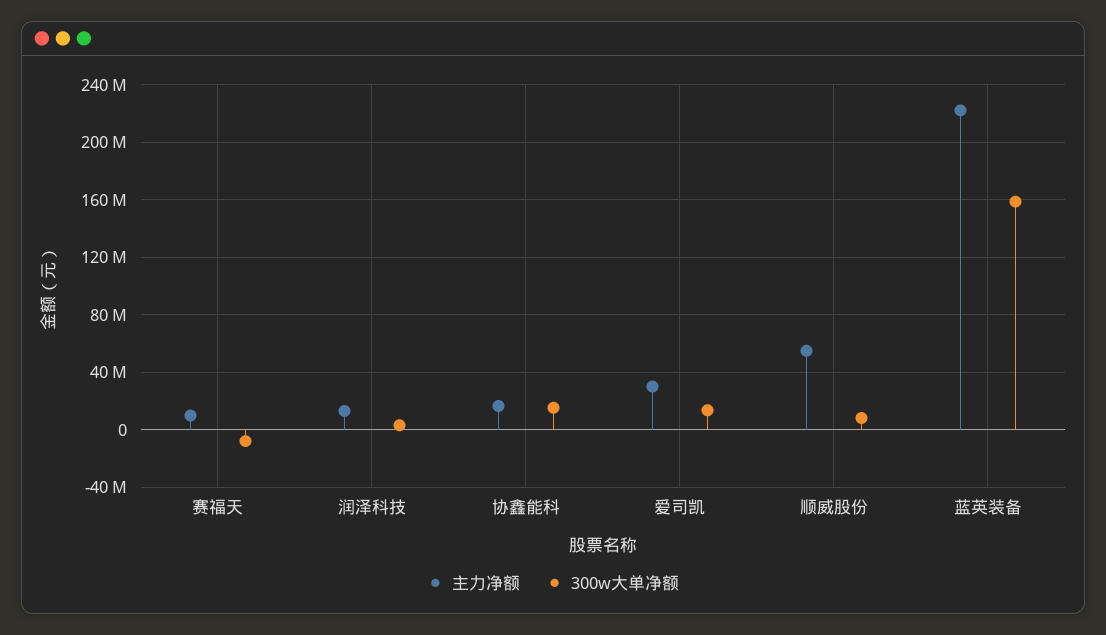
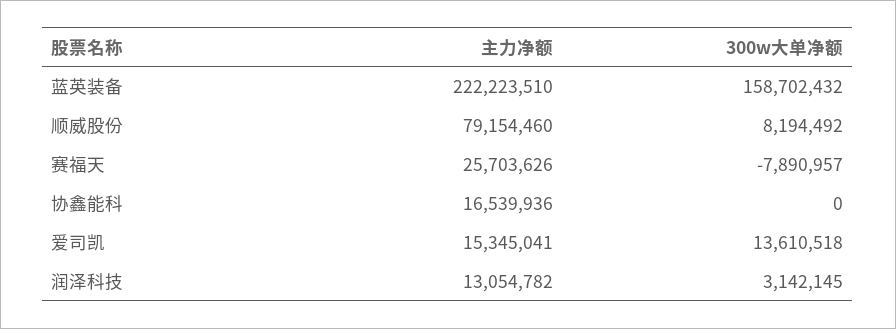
主力净额, 赛福天: 10000000 -> 25703626
300w大单净额, 协鑫能科: 15000000 -> 0
主力净额, 爱司凯: 30000000 -> 15345041
主力净额, 顺威股份: 55000000 -> 79154460

